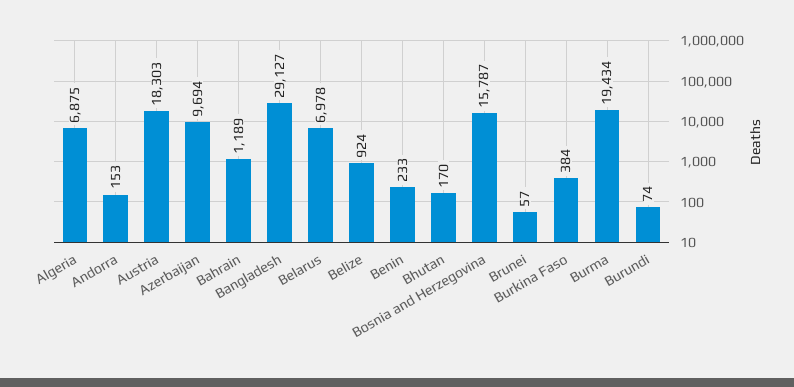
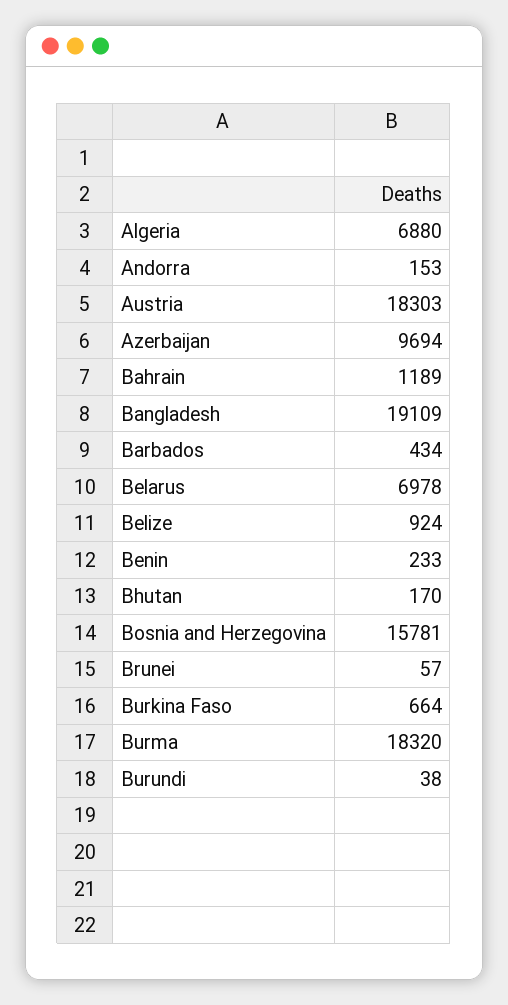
Algeria: 6875 -> 6880
Bangladesh: 29127 -> 19109
Bosnia and Herzegovina: 15787 -> 15781
Burkina Faso: 384 -> 664
Burma: 19434 -> 18320
Burundi: 74 -> 38
Barbados: none -> 434

